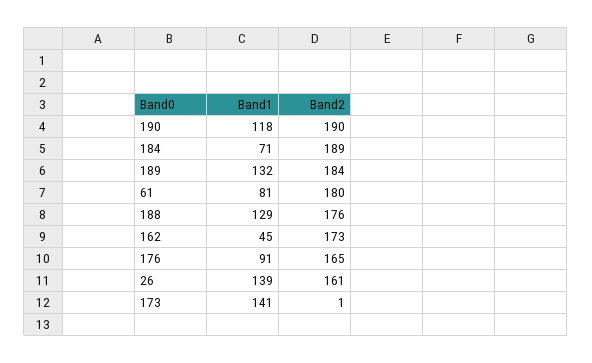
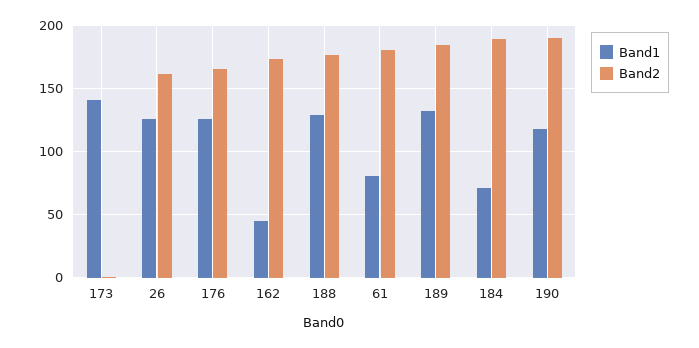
Band1, 176: 91 -> 125
Band1, 26: 139 -> 125

